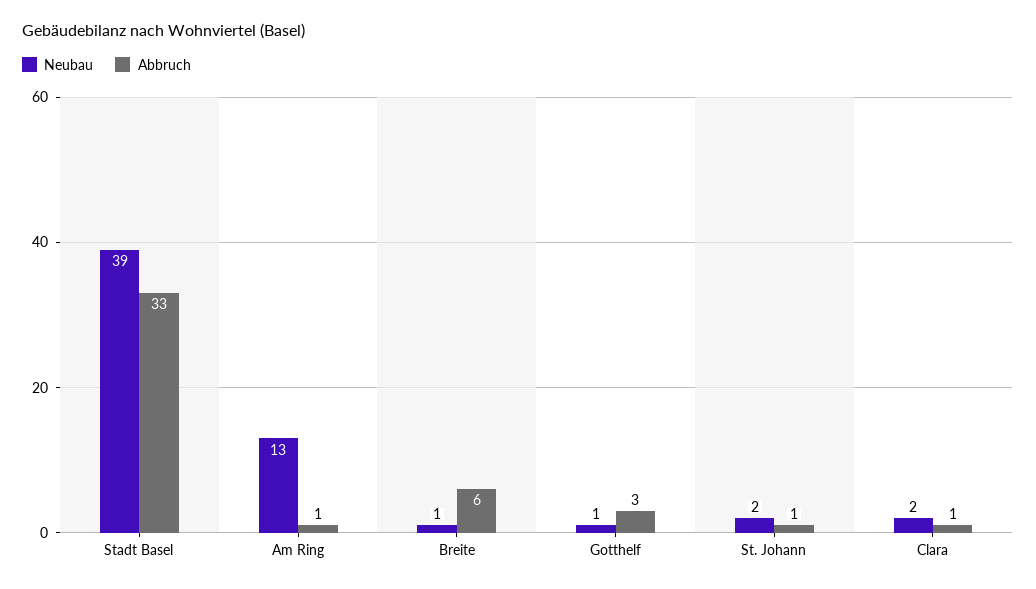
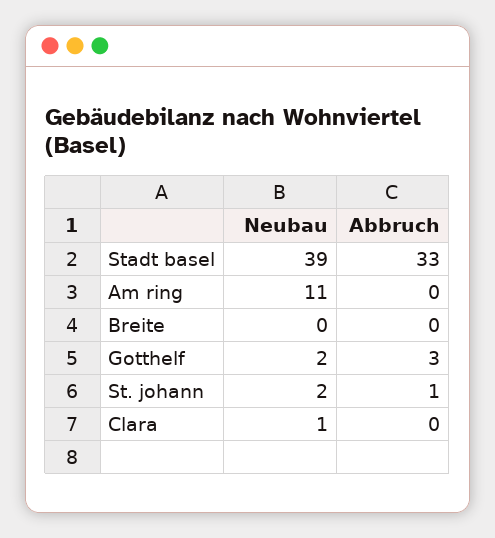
Neubau, Am Ring: 13 -> 11
Abbruch, Am Ring: 1 -> 0
Neubau, Breite: 1 -> 0
Abbruch, Breite: 6 -> 0
Neubau, Gotthelf: 1 -> 2
Neubau, Clara: 2 -> 1
Abbruch, Clara: 1 -> 0

